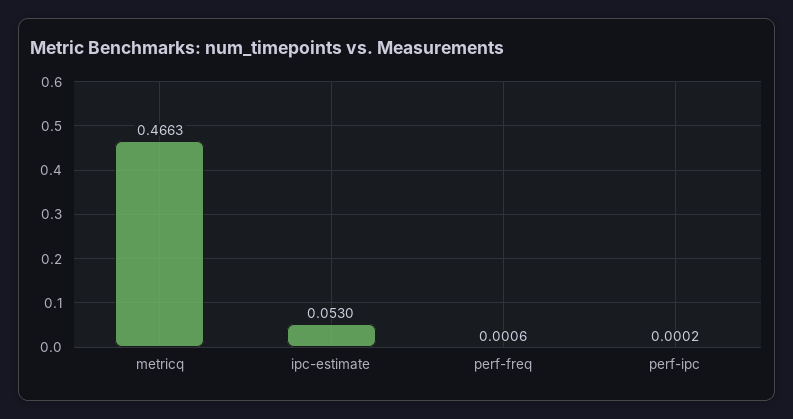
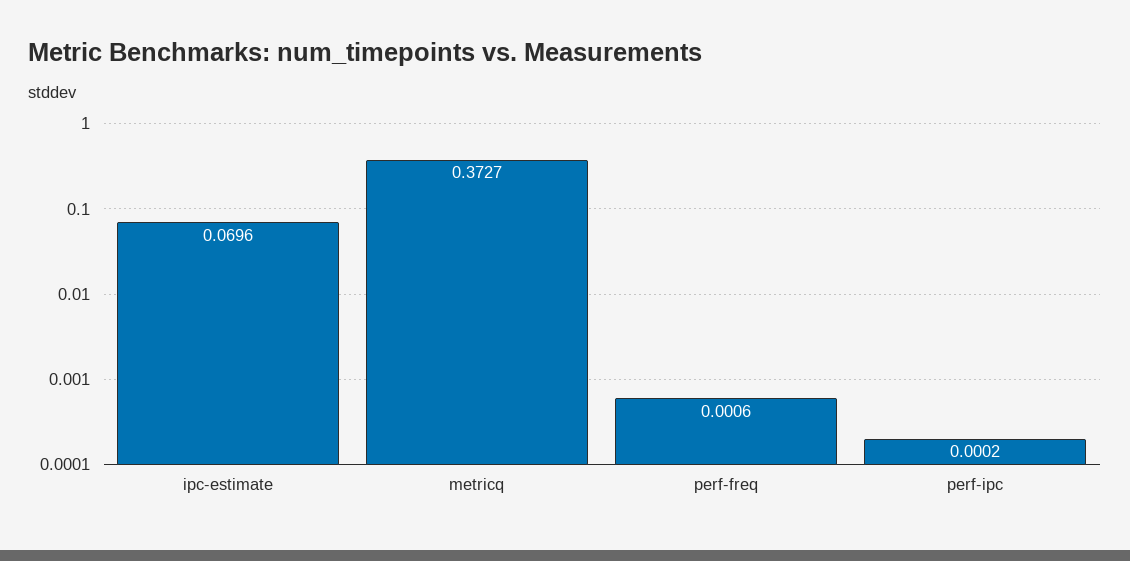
metricq: 0.4663 -> 0.3727
ipc-estimate: 0.053 -> 0.0696

